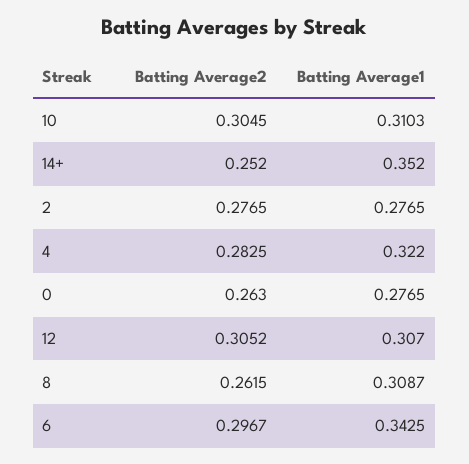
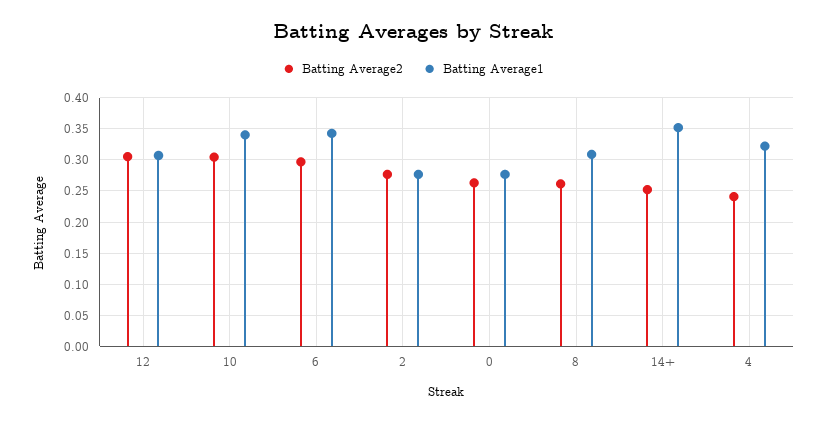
Batting Average1, 10: 0.3103 -> 0.34
Batting Average2, 4: 0.2825 -> 0.24

